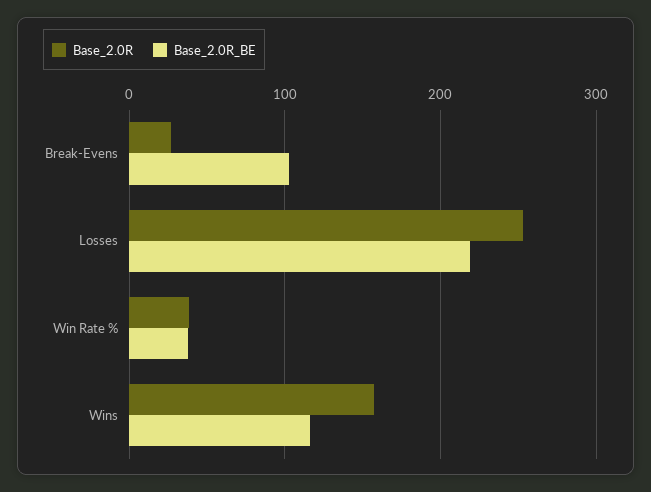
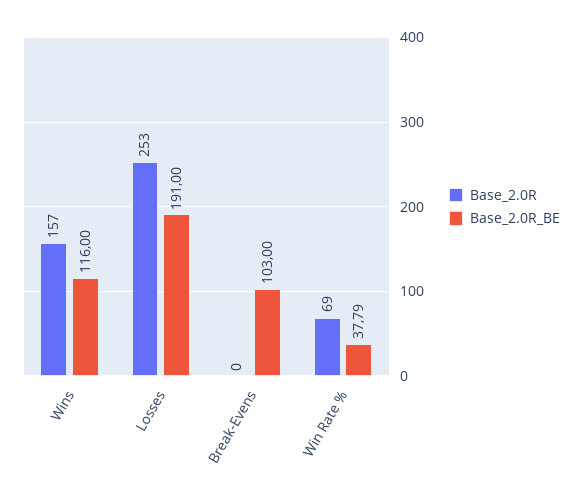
Base_2.0R, Break-Evens: 30 -> 0
Base_2.0R_BE, Losses: 220 -> 191
Base_2.0R, Win Rate %: 40 -> 69

